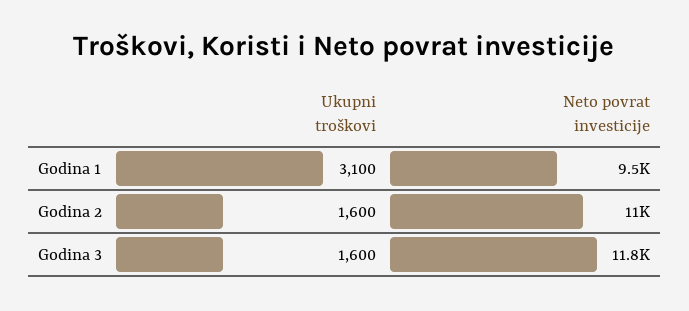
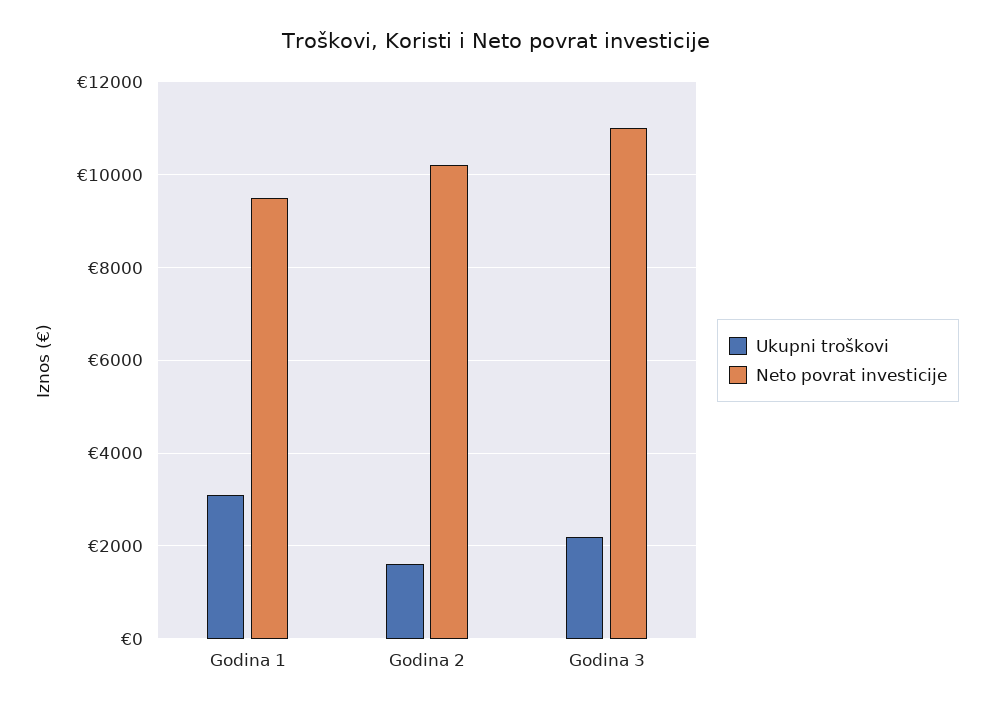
Neto povrat investicije, Godina 2: 11000 -> 10200
Ukupni troškovi, Godina 3: 1600 -> 2200
Neto povrat investicije, Godina 3: 11800 -> 11000

